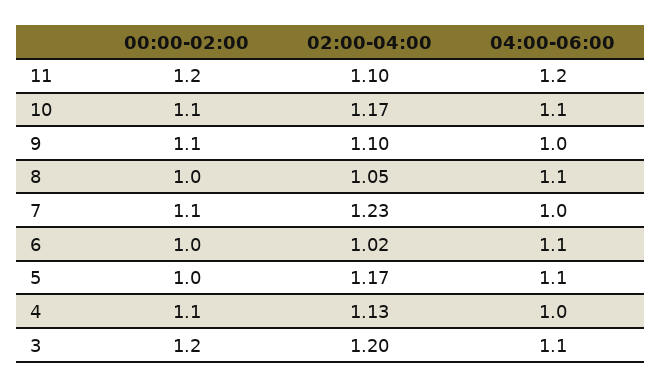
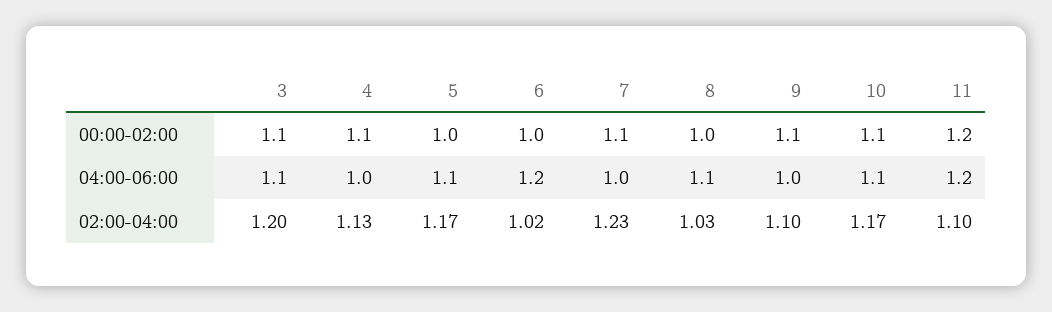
02:00-04:00, 8: 1.05 -> 1.03
04:00-06:00, 6: 1.1 -> 1.2
00:00-02:00, 3: 1.2 -> 1.1

